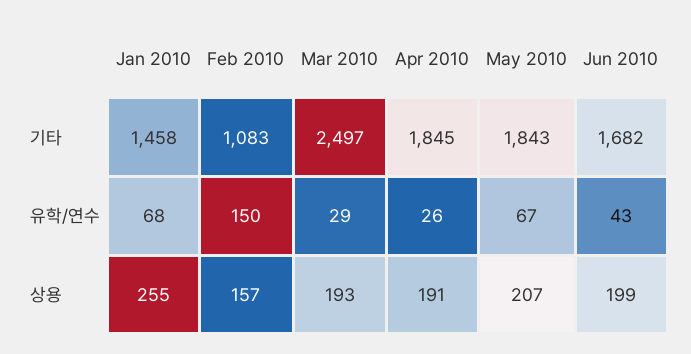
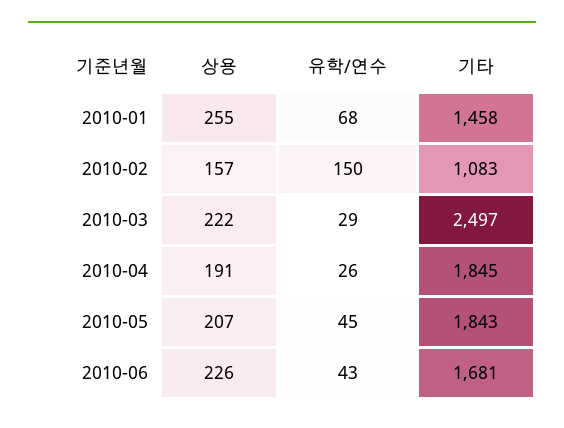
Jun 2010, 기타: 1682 -> 1681
May 2010, 유학/연수: 67 -> 45
Mar 2010, 상용: 193 -> 222
Jun 2010, 상용: 199 -> 226

